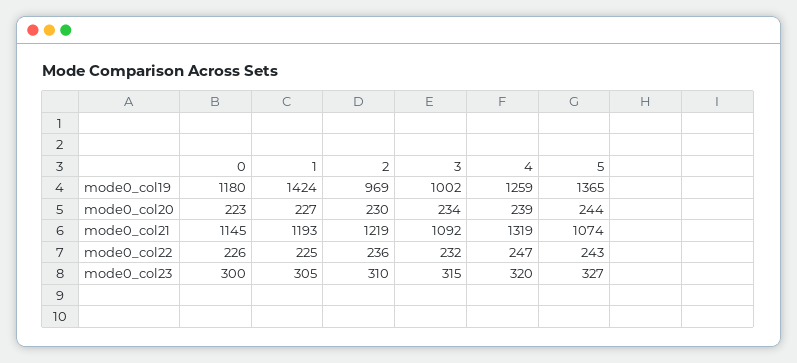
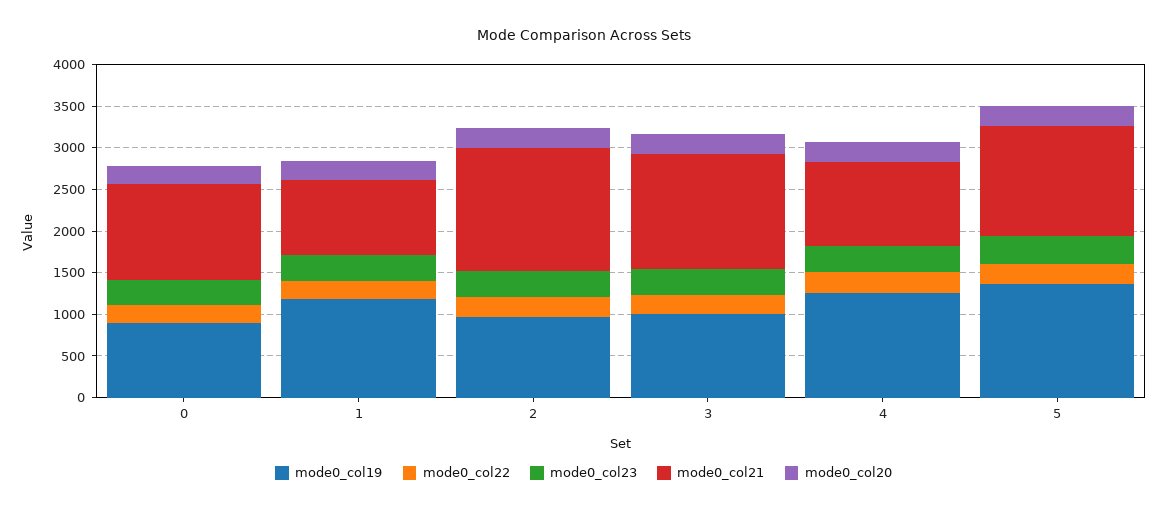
mode0_col19, 0: 1180 -> 900
mode0_col19, 1: 1424 -> 1200
mode0_col21, 1: 1193 -> 900
mode0_col21, 2: 1219 -> 1500
mode0_col21, 3: 1092 -> 1400
mode0_col21, 4: 1319 -> 1000
mode0_col21, 5: 1074 -> 1300

